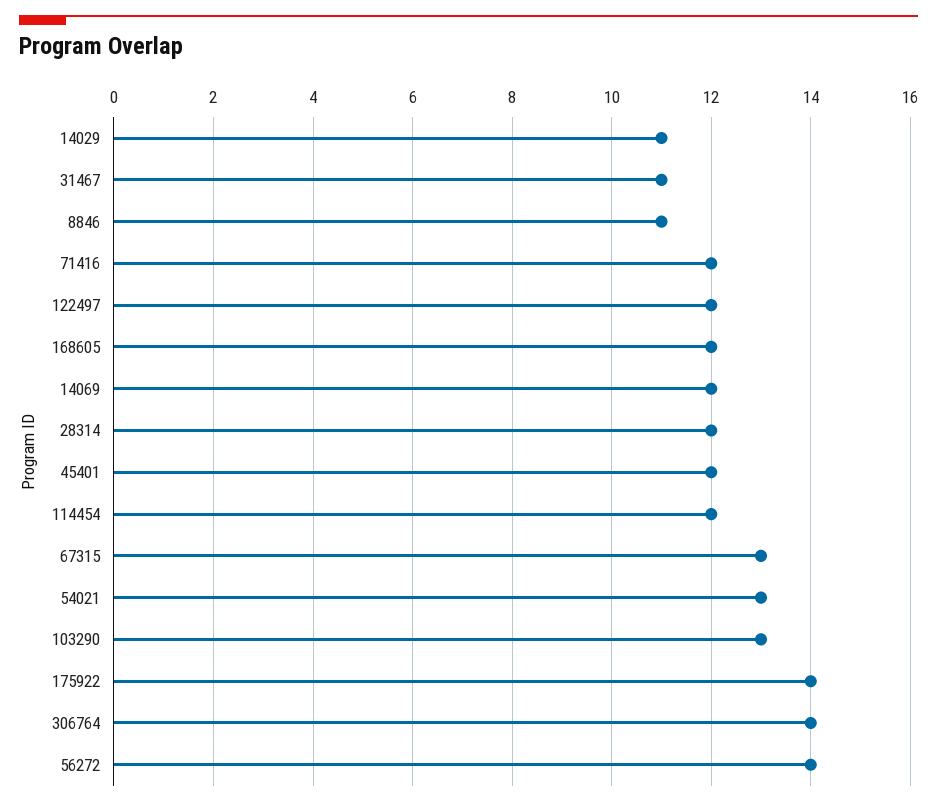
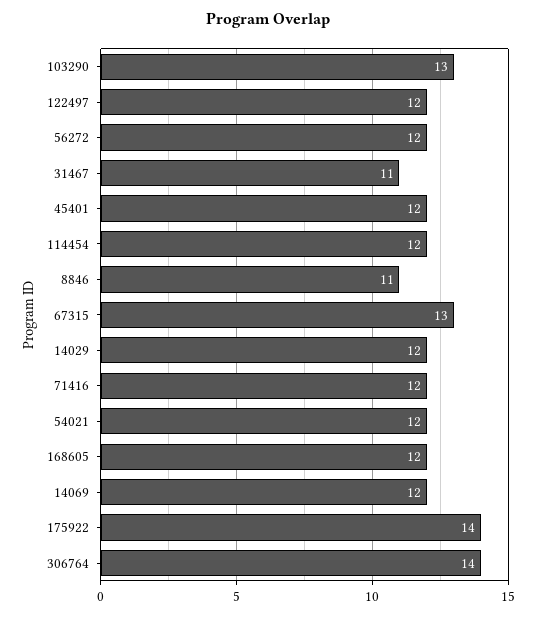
14029: 11 -> 12
28314: 12 -> none
54021: 13 -> 12
56272: 14 -> 12

